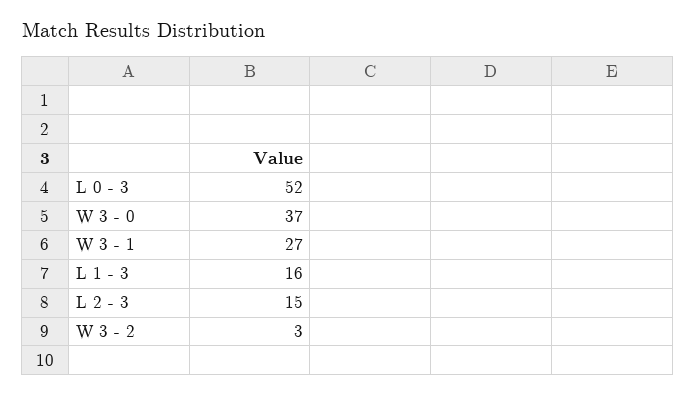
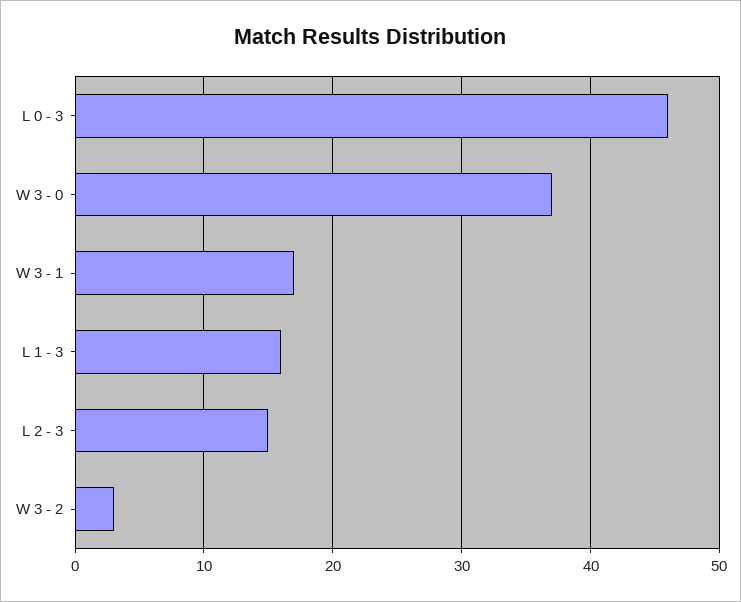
L 0 - 3: 52 -> 46
W 3 - 1: 27 -> 17

